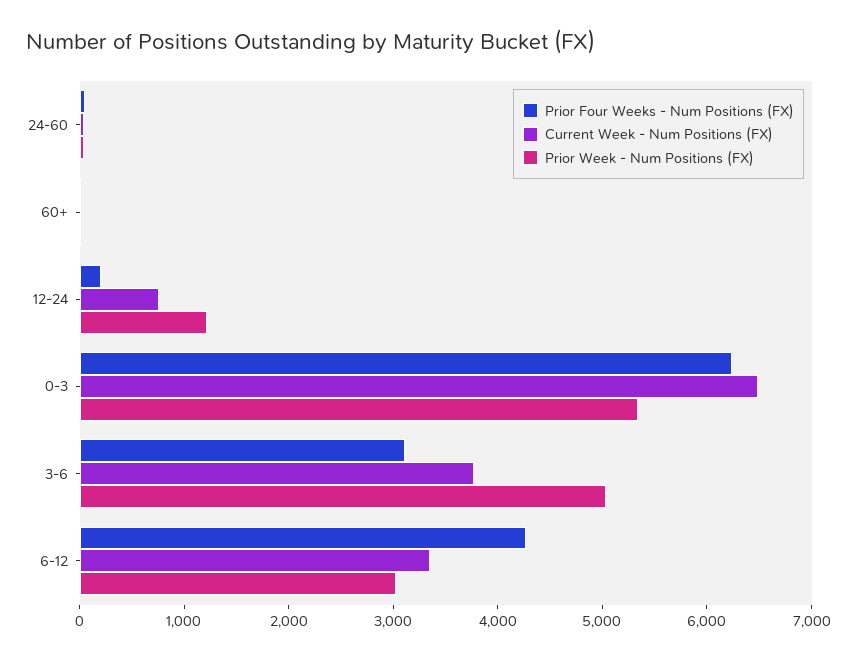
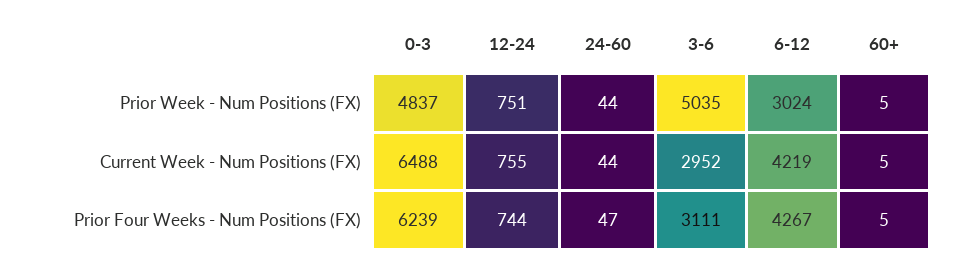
Prior Four Weeks - Num Positions (FX), 12-24: 200 -> 744
Prior Week - Num Positions (FX), 12-24: 1200 -> 751
Prior Week - Num Positions (FX), 0-3: 5400 -> 4837
Current Week - Num Positions (FX), 3-6: 3800 -> 2952
Current Week - Num Positions (FX), 6-12: 3400 -> 4219

